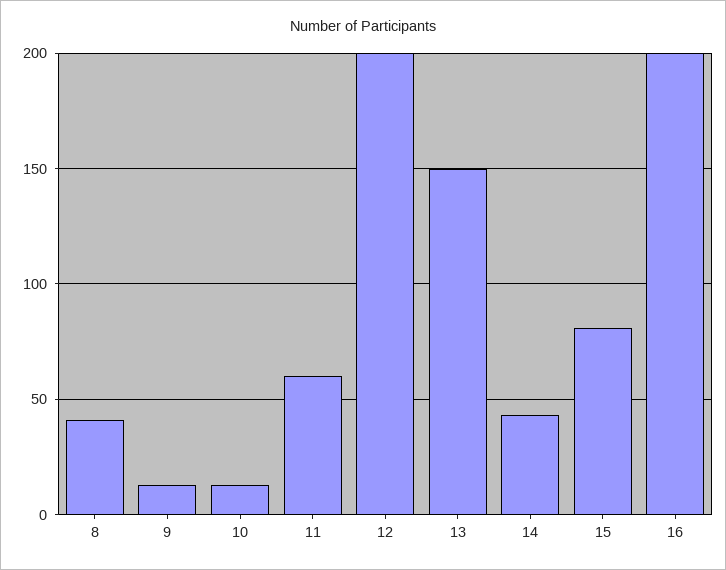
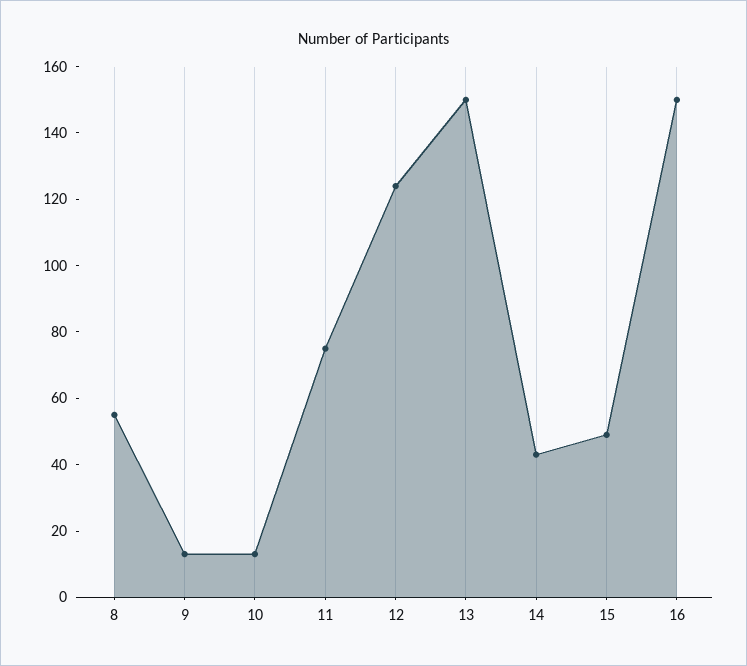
8: 40 -> 55
11: 60 -> 75
12: 200 -> 125
15: 80 -> 50
16: 200 -> 150

